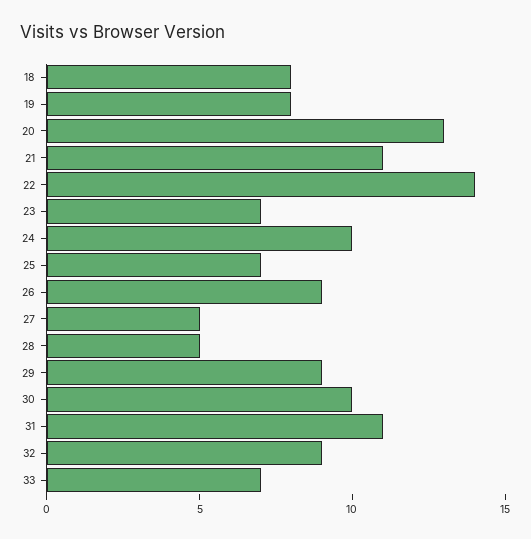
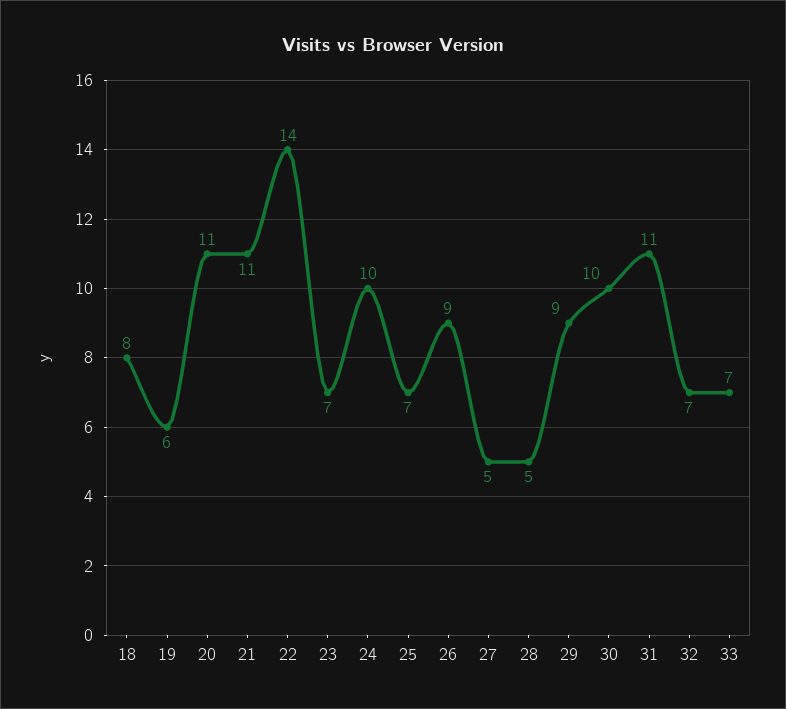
19: 8 -> 6
20: 13 -> 11
32: 9 -> 7

